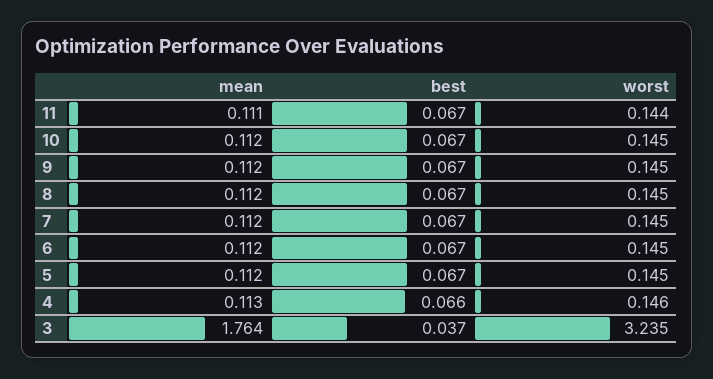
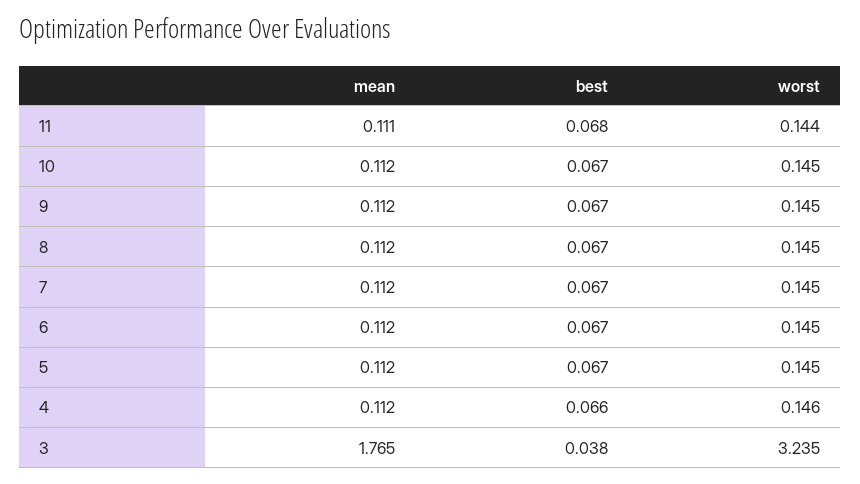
best, 11: 0.067 -> 0.068
mean, 4: 0.113 -> 0.112
mean, 3: 1.764 -> 1.765
best, 3: 0.037 -> 0.038

